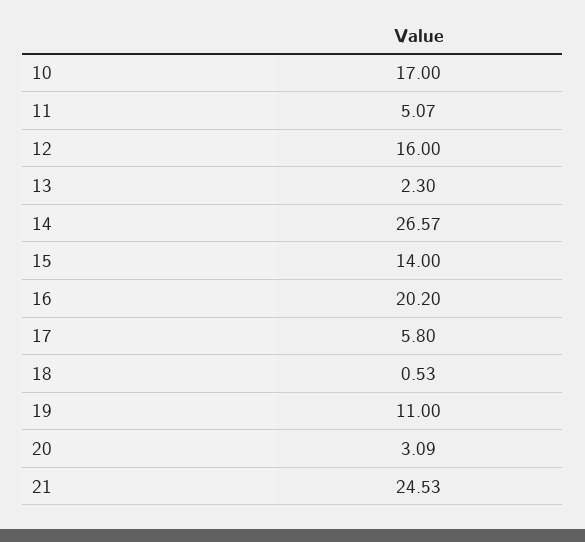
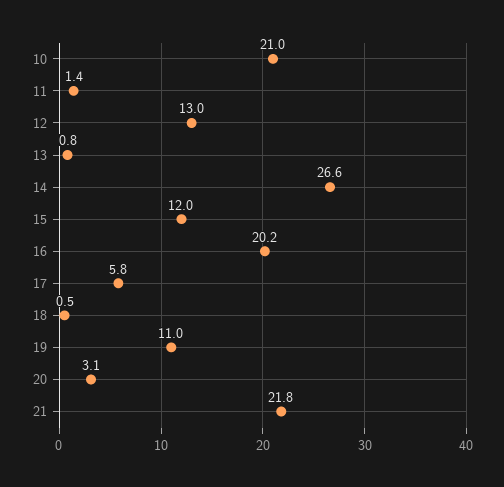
10: 17 -> 21
11: 5.07 -> 1.4
12: 16 -> 13
13: 2.3 -> 0.8
15: 14 -> 12
21: 24.53 -> 21.8

